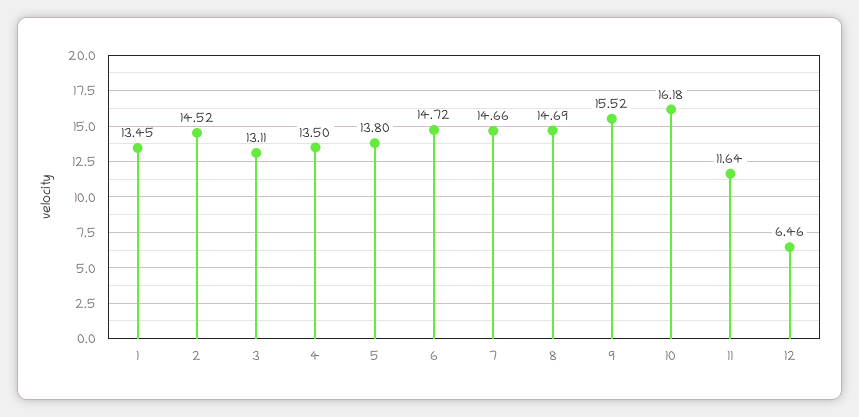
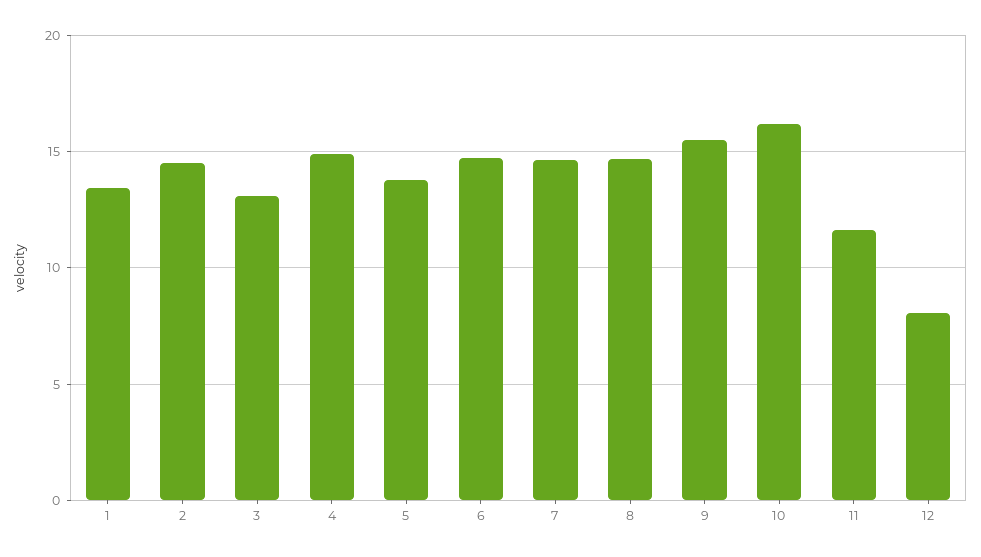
4: 13.5 -> 15
12: 6.46 -> 8

